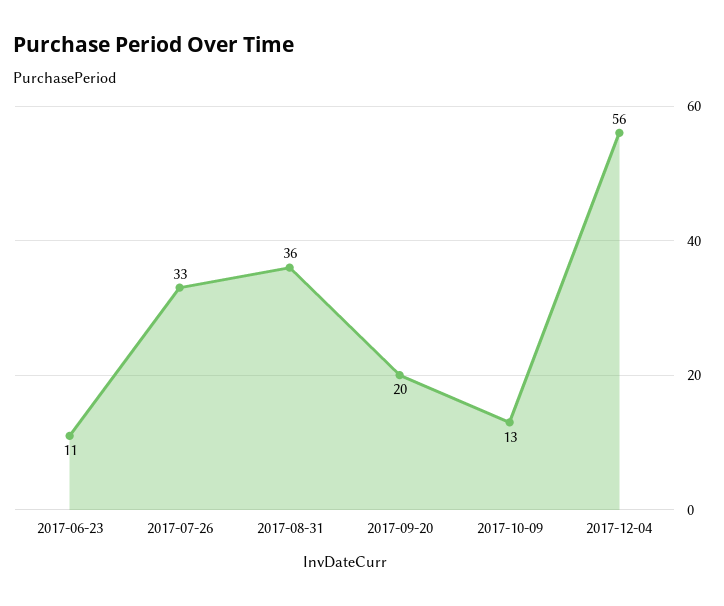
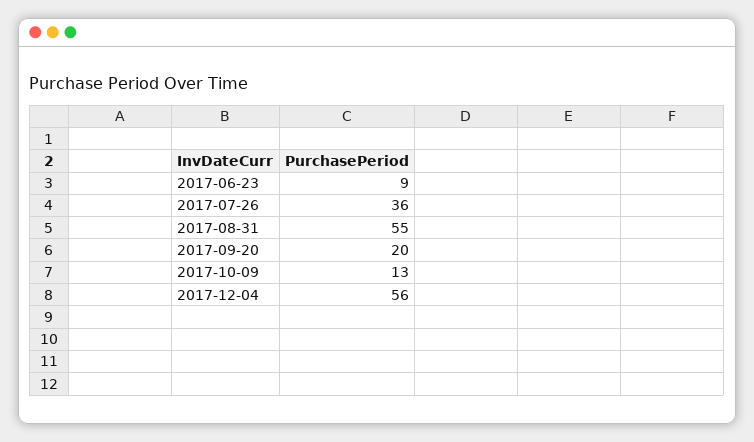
2017-06-23: 11 -> 9
2017-07-26: 33 -> 36
2017-08-31: 36 -> 55

